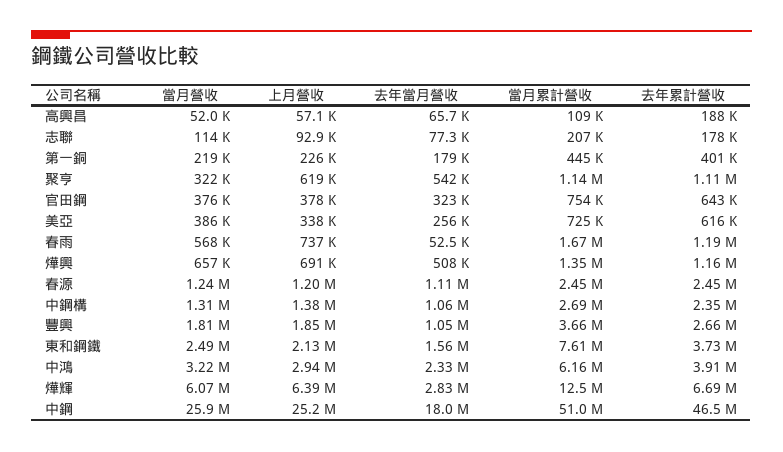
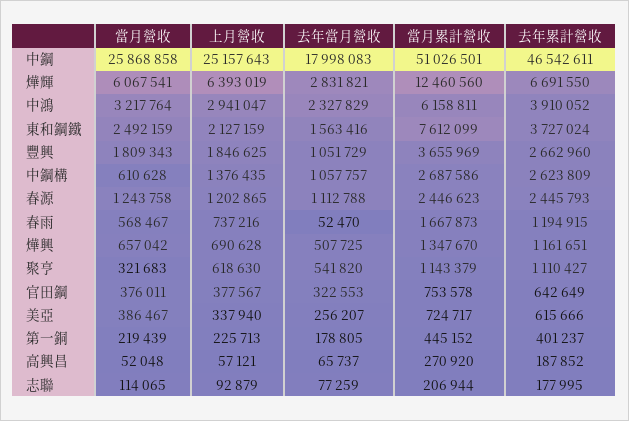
當月累計營收, 高興昌: 109000 -> 270920
當月營收, 中鋼構: 1310000 -> 610628
去年累計營收, 中鋼構: 2350000 -> 2623809

